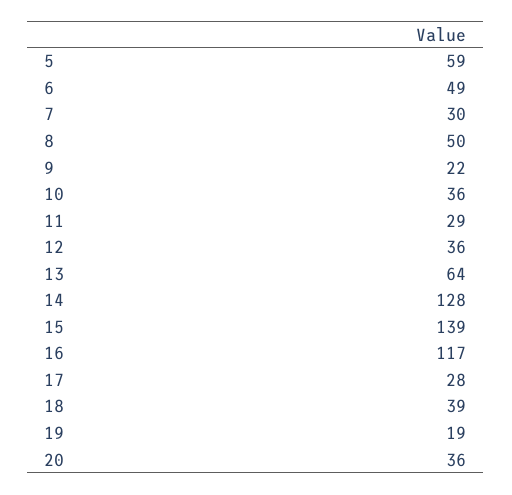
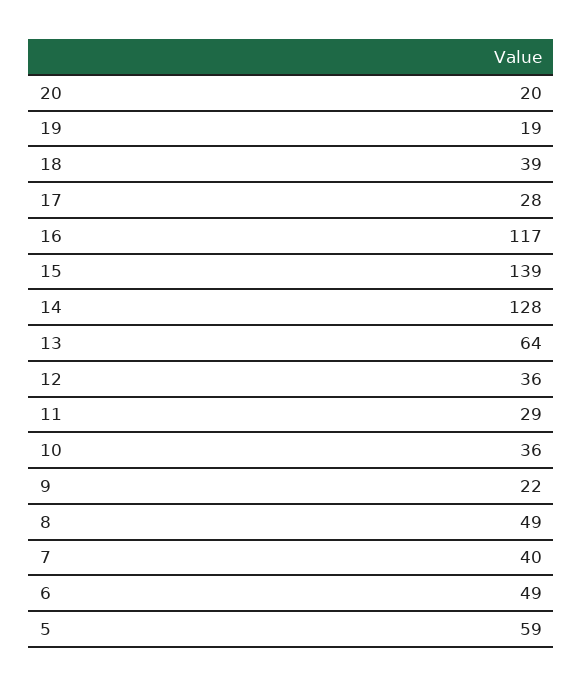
7: 30 -> 40
8: 50 -> 49
20: 36 -> 20

